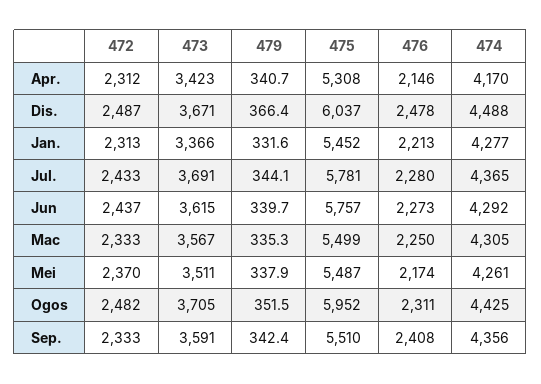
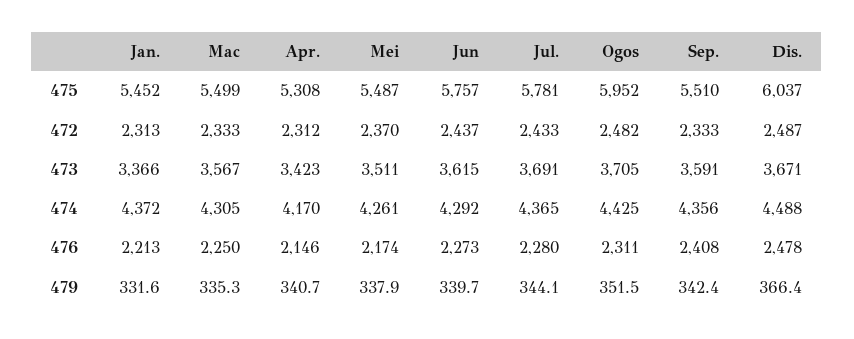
474, Jan.: 4277 -> 4372

